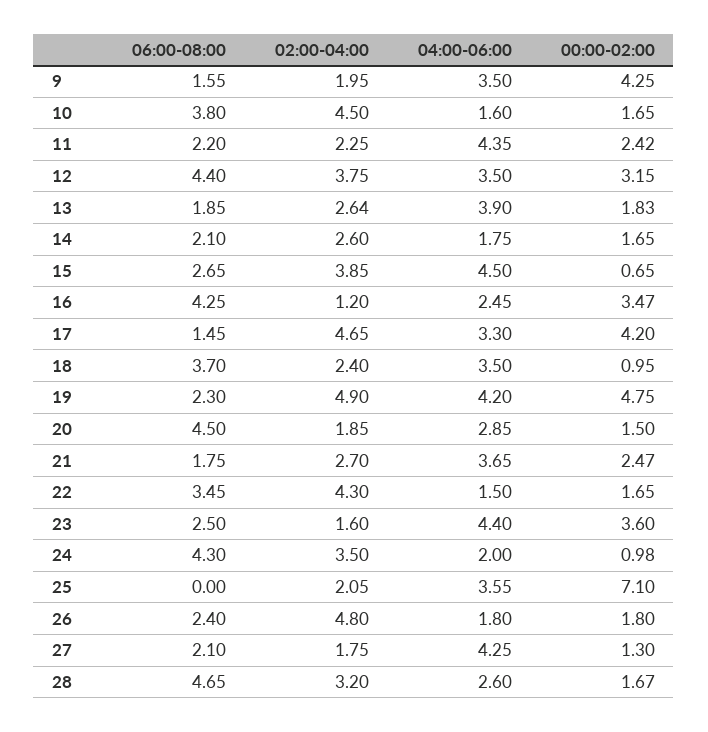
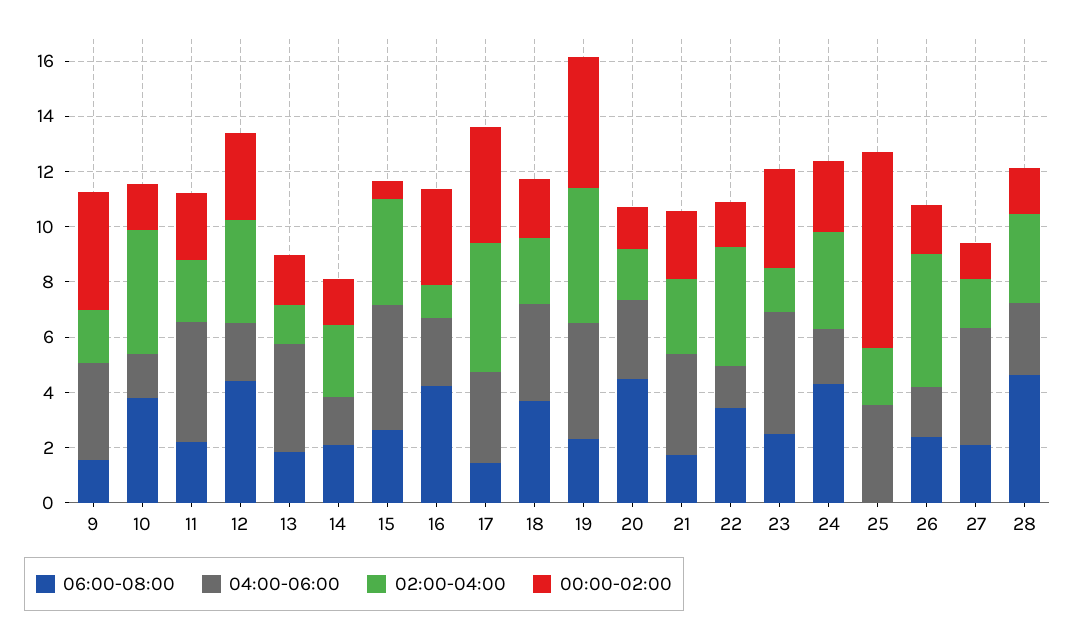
04:00-06:00, 12: 3.5 -> 2
02:00-04:00, 13: 2.64 -> 1.5
00:00-02:00, 18: 0.95 -> 2
00:00-02:00, 24: 0.98 -> 2.5

